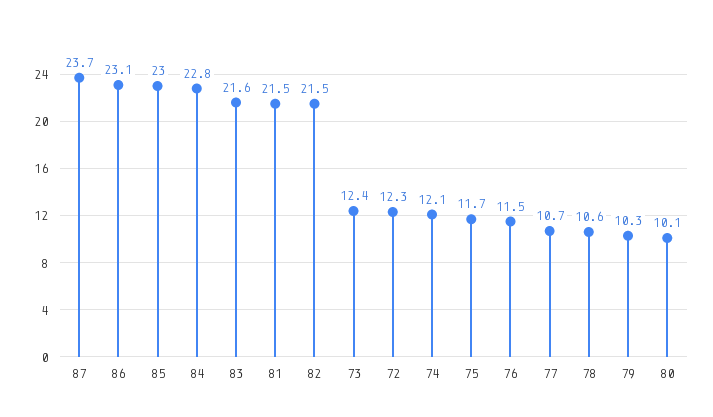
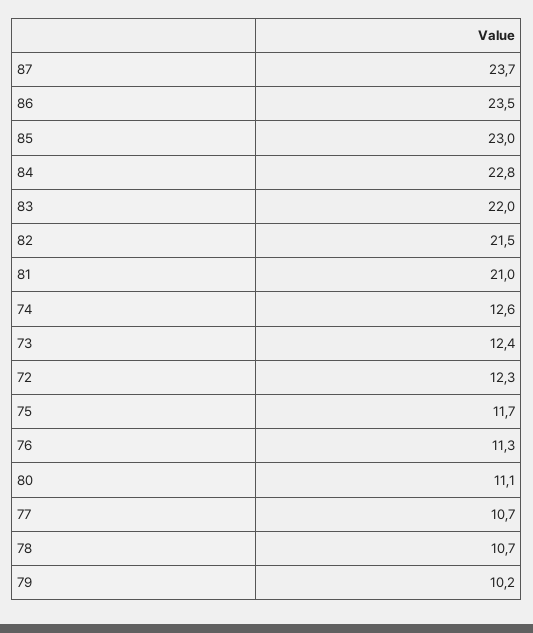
86: 23.1 -> 23.5
83: 21.6 -> 22
81: 21.5 -> 21
74: 12.1 -> 12.6
76: 11.5 -> 11.3
78: 10.6 -> 10.7
79: 10.3 -> 10.2
80: 10.1 -> 11.1

